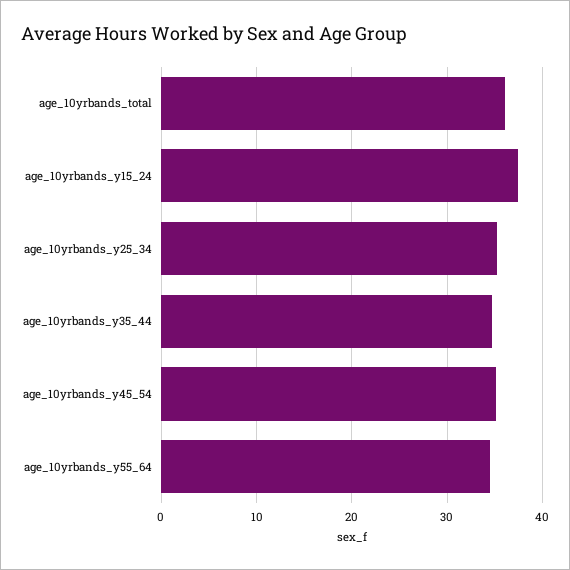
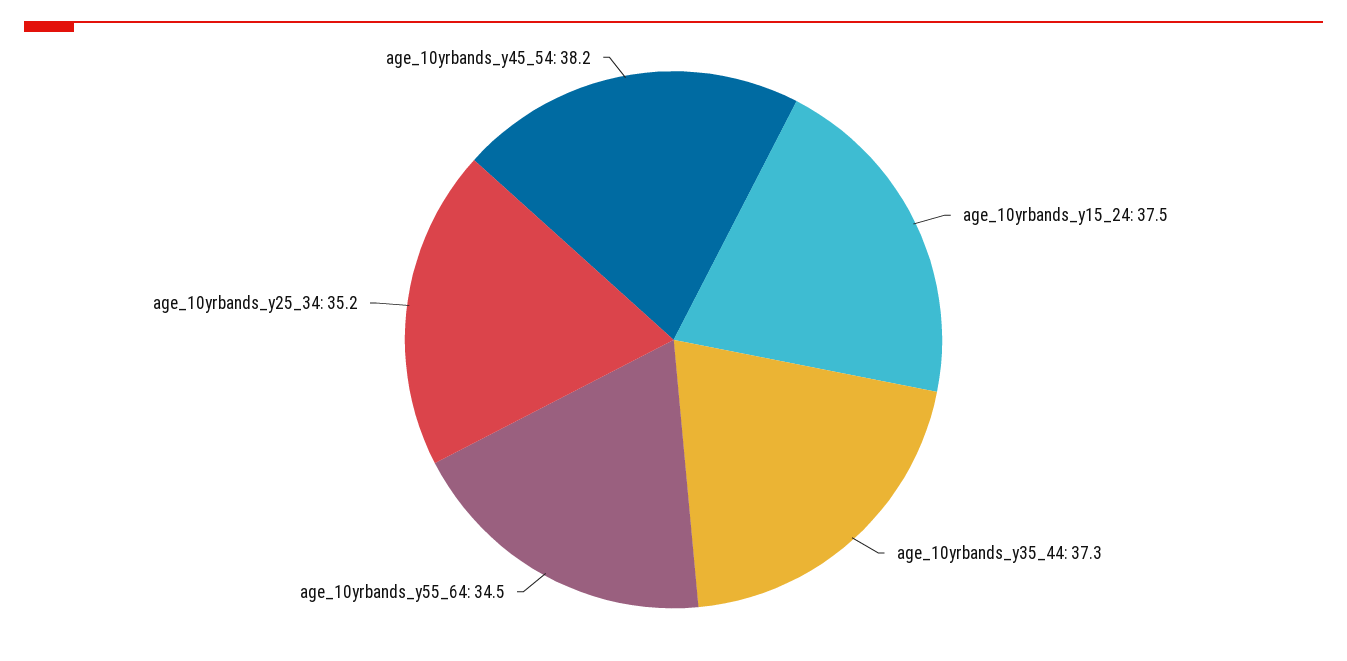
age_10yrbands_total: 36 -> none
age_10yrbands_y35_44: 35 -> 37.3
age_10yrbands_y45_54: 35 -> 38.2

